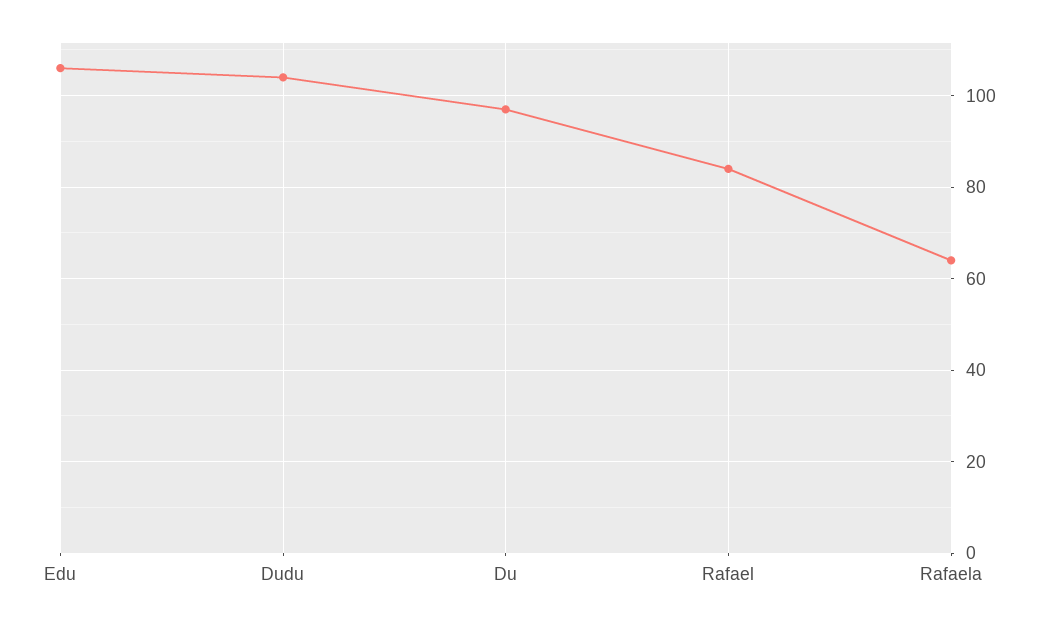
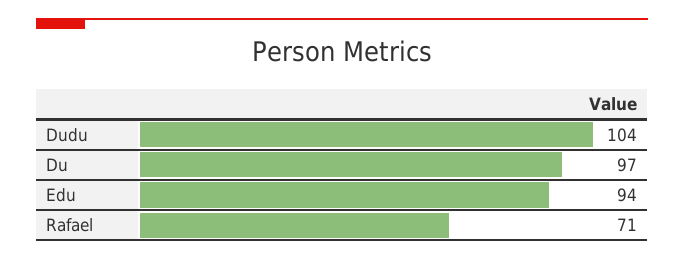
Edu: 105 -> 94
Rafael: 85 -> 71
Rafaela: 65 -> none

